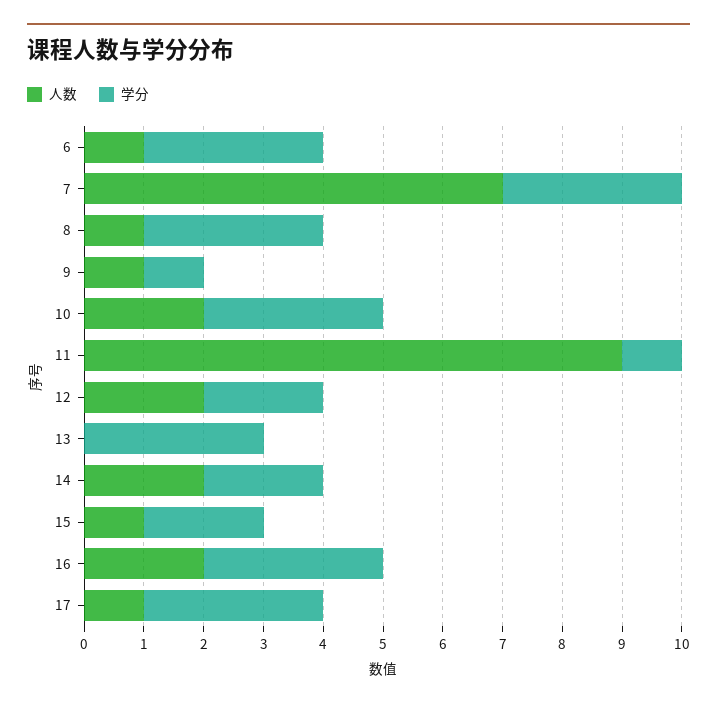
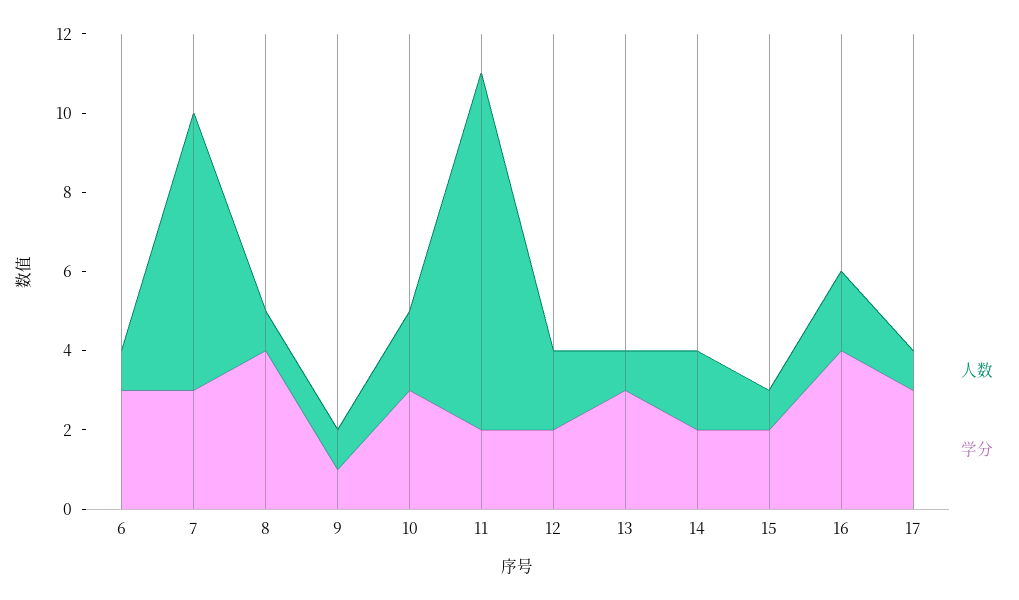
学分, 8: 3 -> 4
学分, 11: 1 -> 2
人数, 13: 0 -> 1
学分, 16: 3 -> 4

